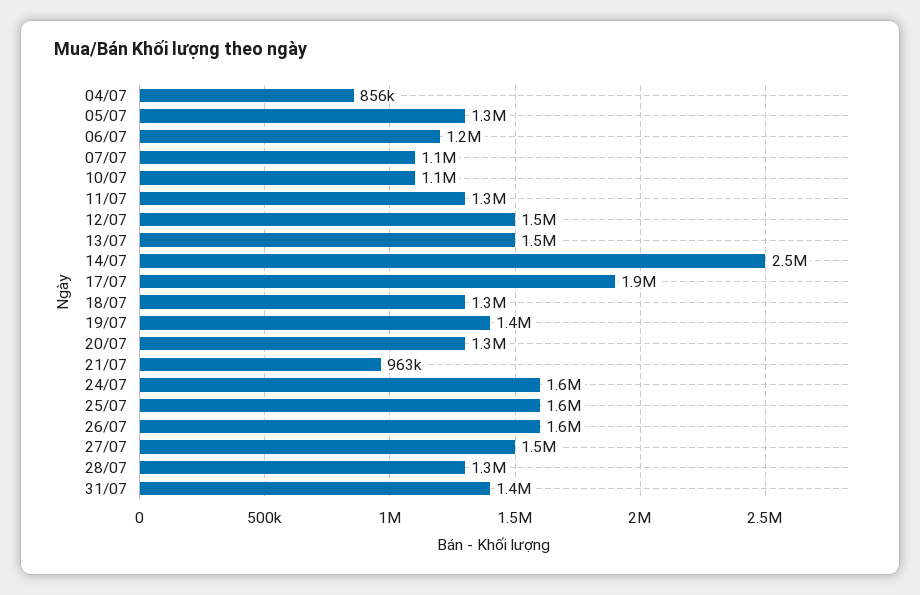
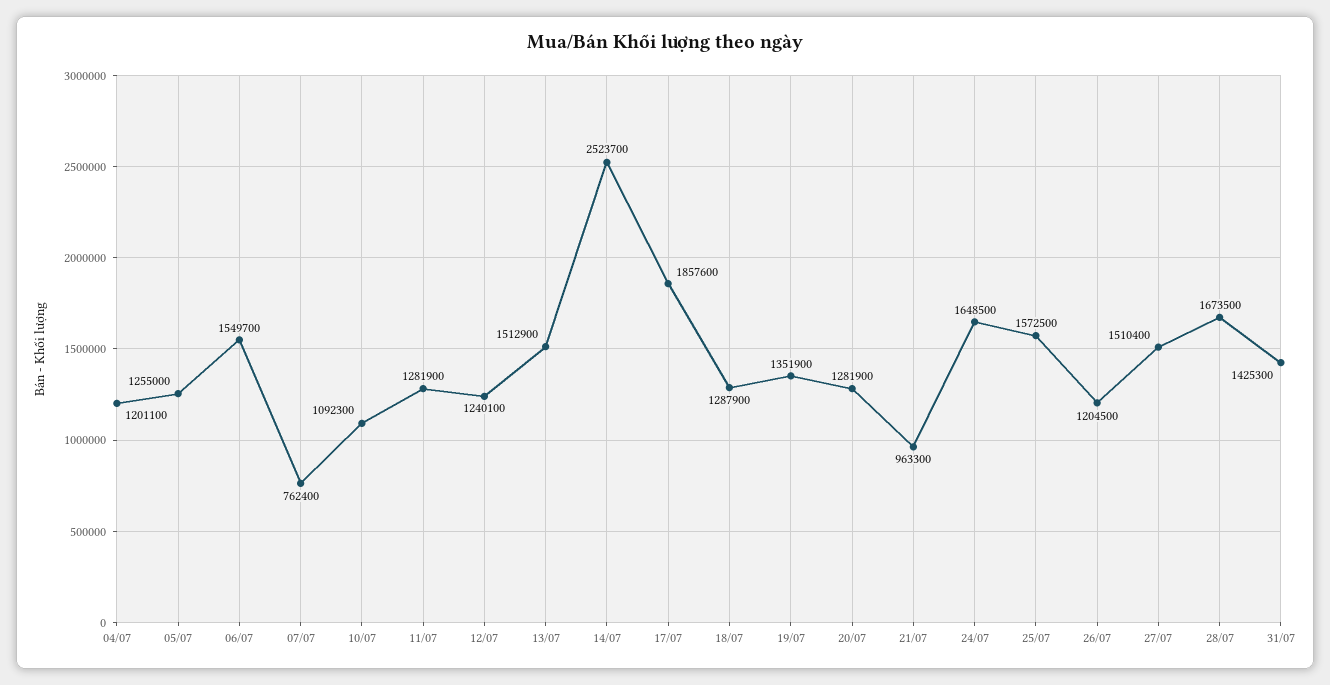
04/07: 856000 -> 1201100
06/07: 1200000 -> 1549700
07/07: 1100000 -> 762400
12/07: 1500000 -> 1240100
26/07: 1600000 -> 1204500
28/07: 1300000 -> 1673500

